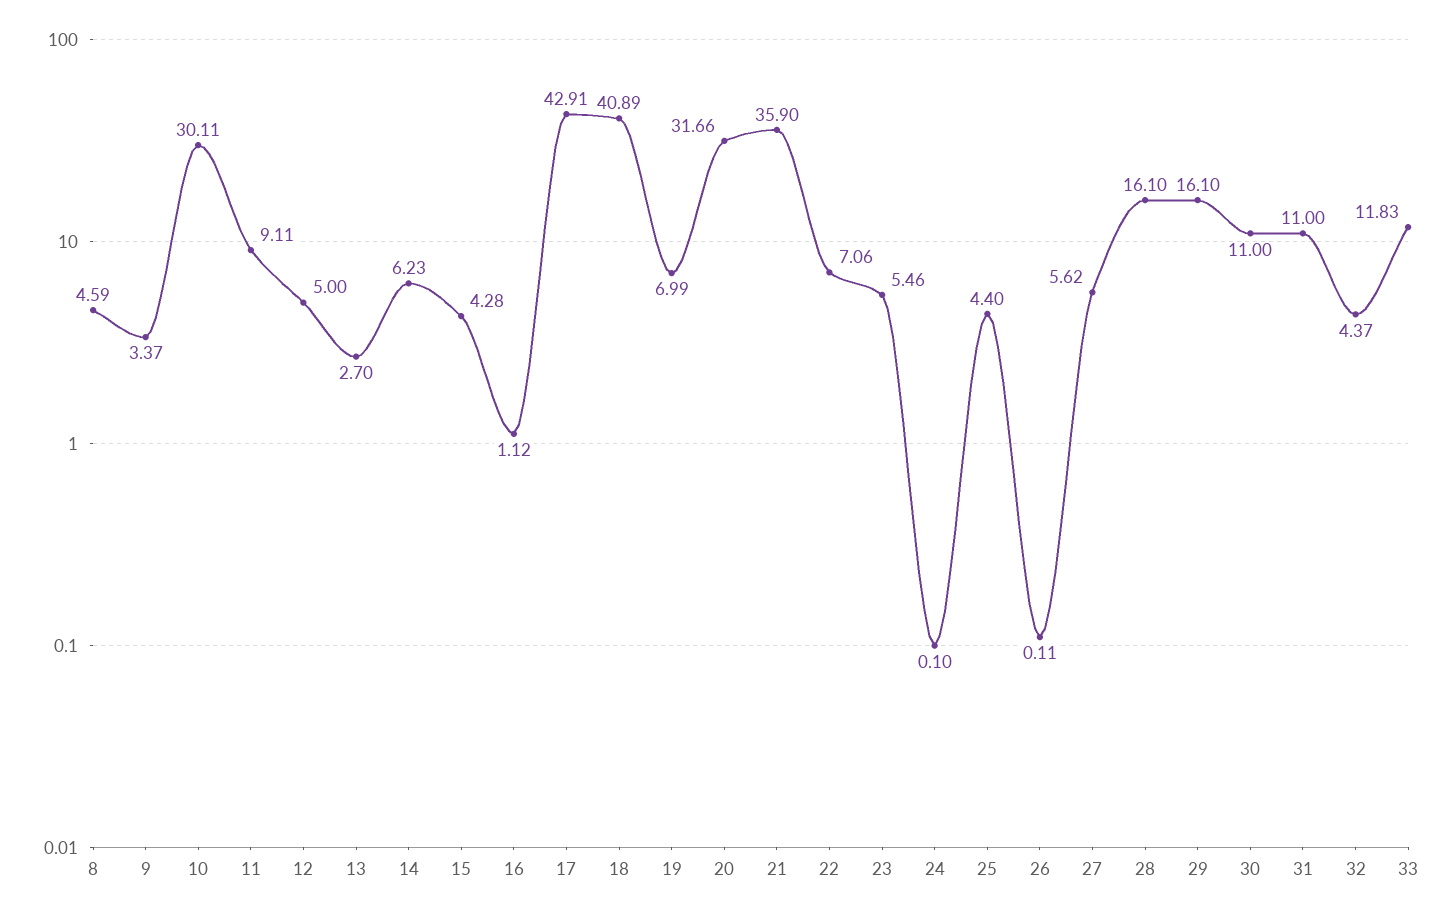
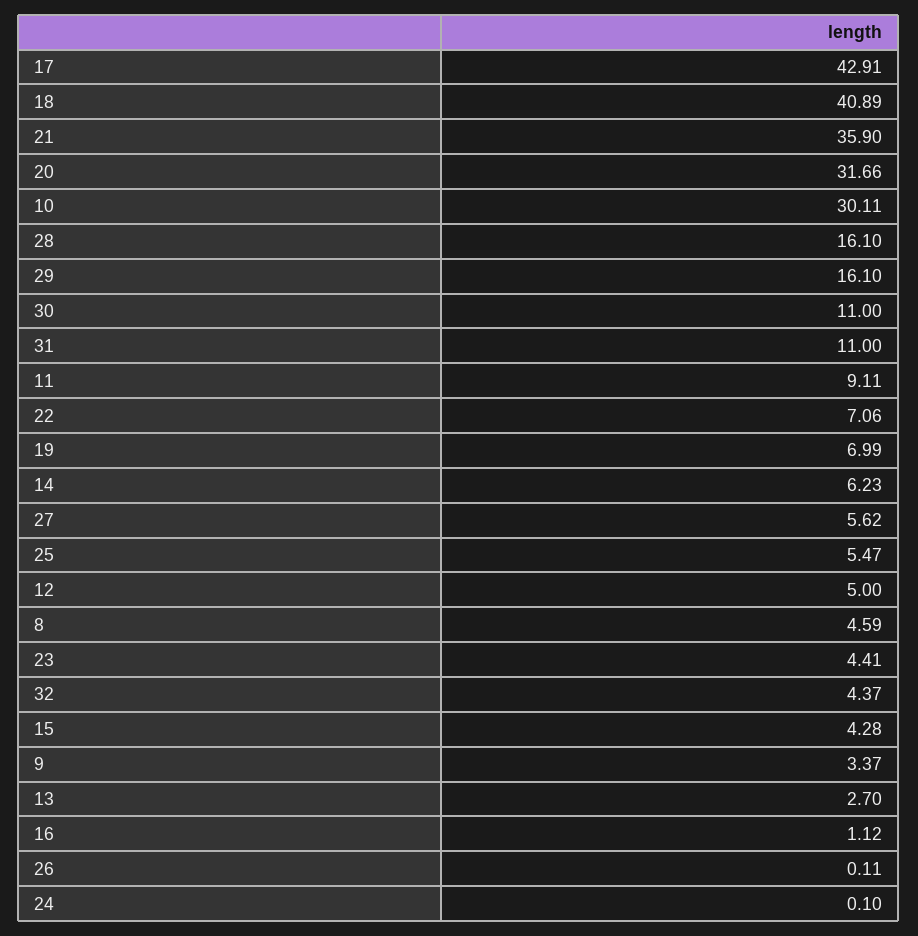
23: 5.46 -> 4.41
25: 4.4 -> 5.47
33: 11.83 -> none

